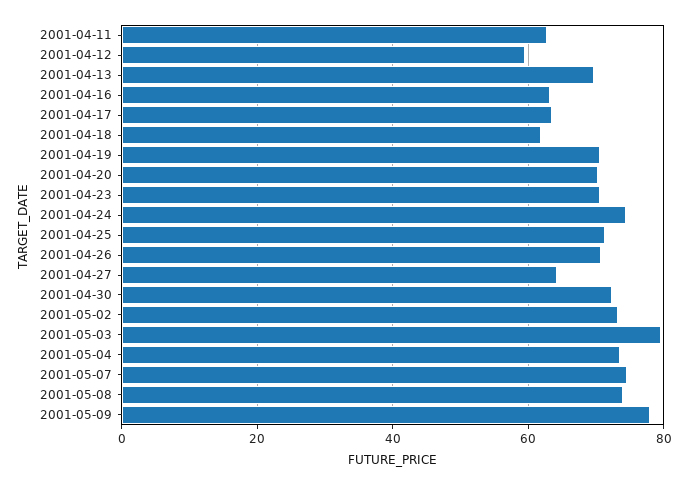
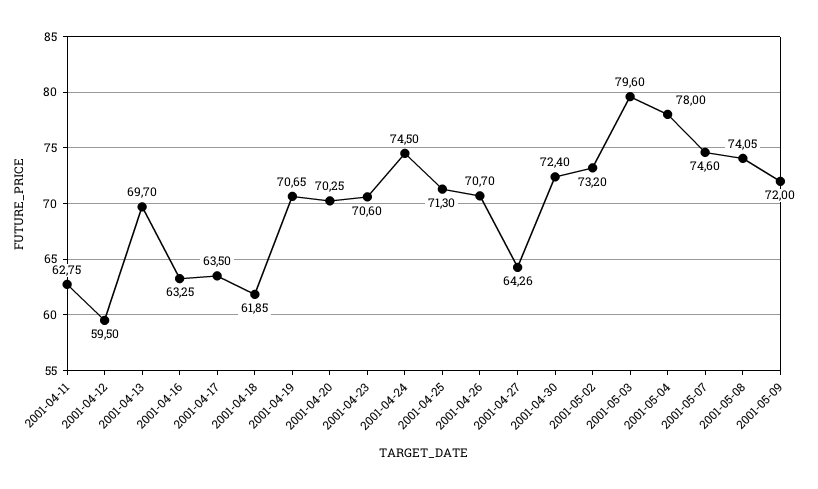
2001-05-04: 74 -> 78
2001-05-09: 78 -> 72

